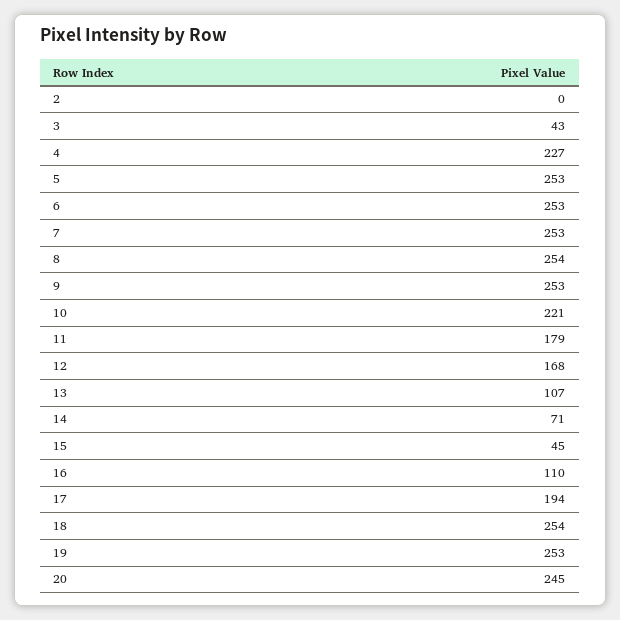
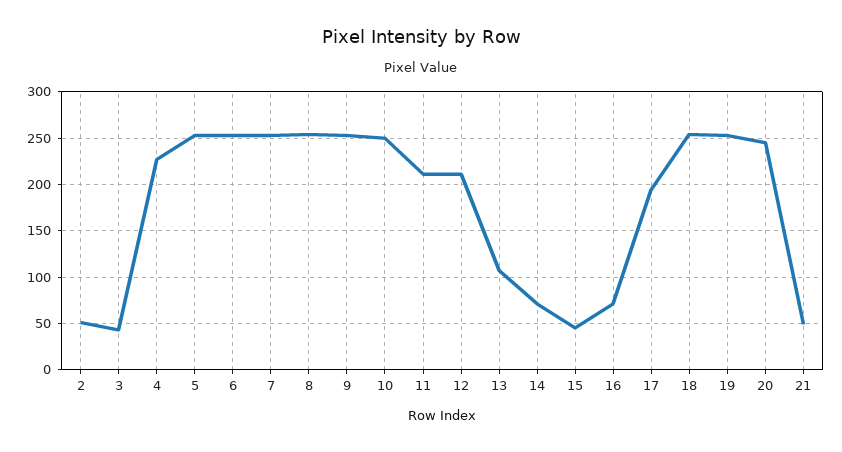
2: 0 -> 50
10: 221 -> 250
11: 179 -> 210
12: 168 -> 210
16: 110 -> 70
21: none -> 50

